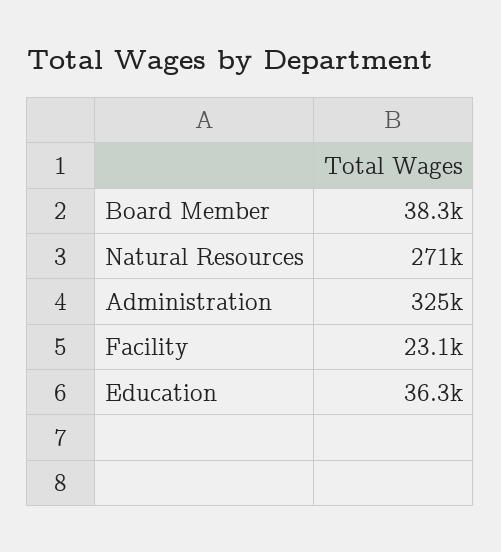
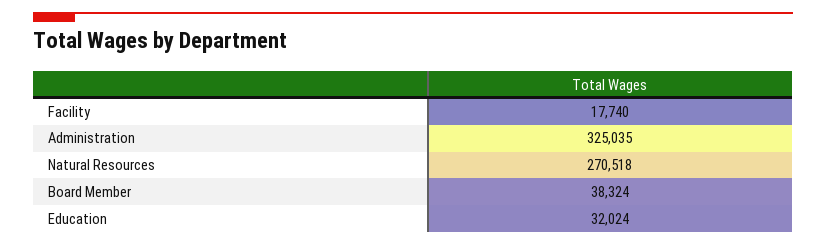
Facility: 23100 -> 17740
Education: 36300 -> 32024

